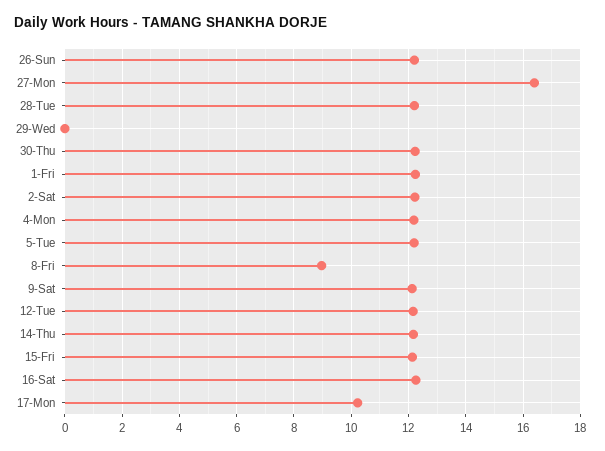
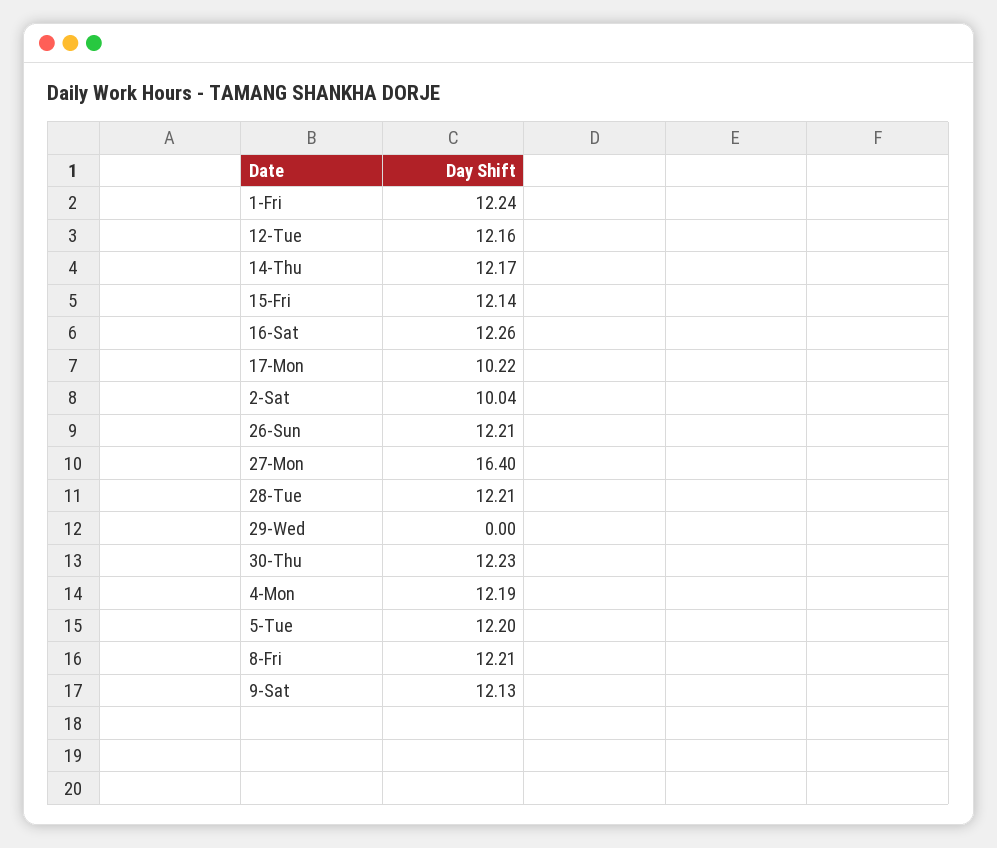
2-Sat: 12.25 -> 10.04
8-Fri: 9 -> 12.21

